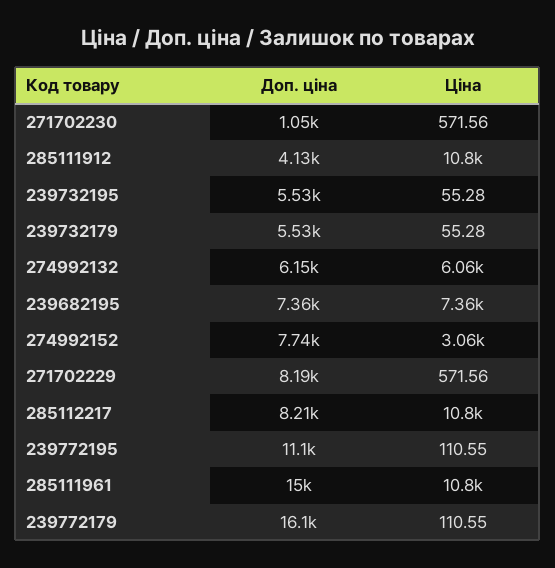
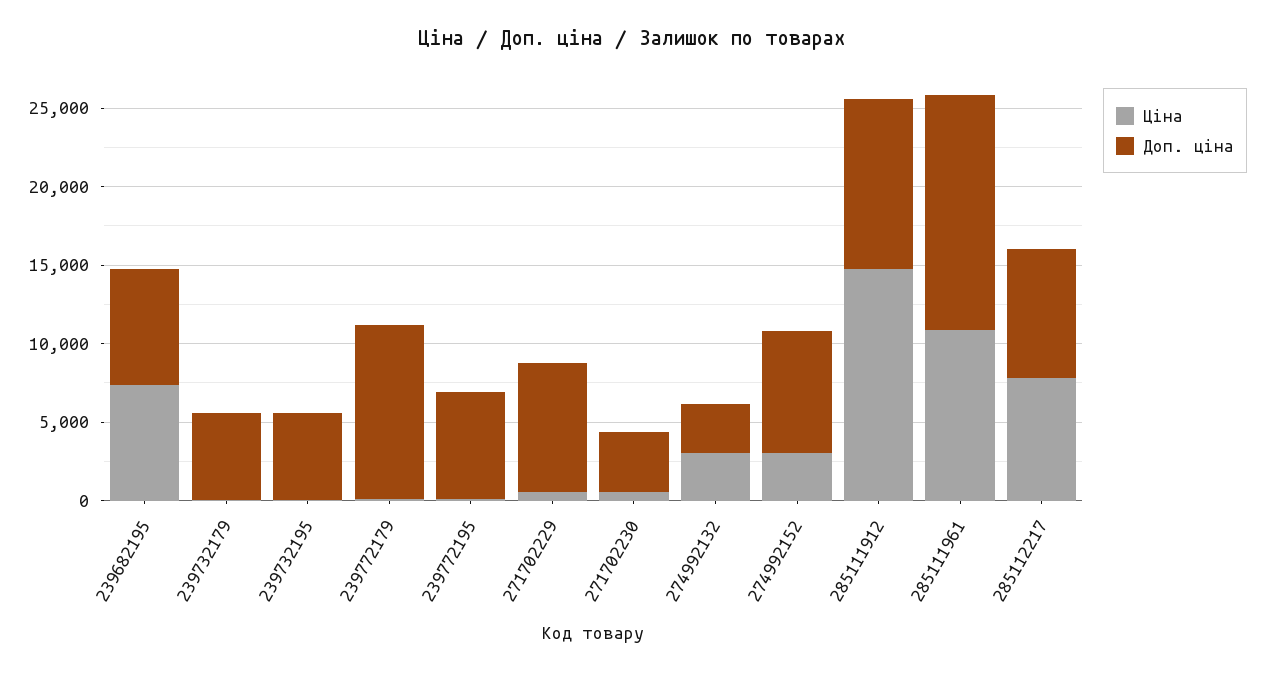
Доп. ціна, 271702230: 1050 -> 4000
Доп. ціна, 285111912: 4130 -> 11000
Ціна, 285111912: 10800 -> 15000
Доп. ціна, 274992132: 6150 -> 3000
Ціна, 274992132: 6060 -> 3000
Ціна, 285112217: 10800 -> 8000
Доп. ціна, 239772195: 11100 -> 7000
Доп. ціна, 239772179: 16100 -> 11000

